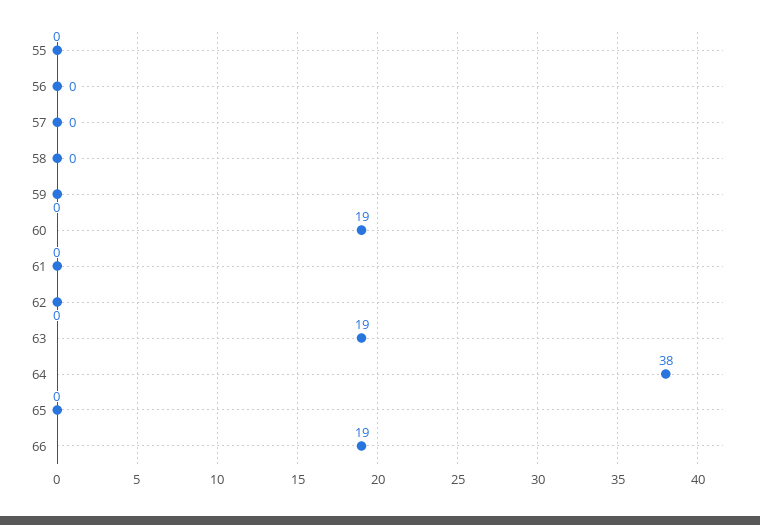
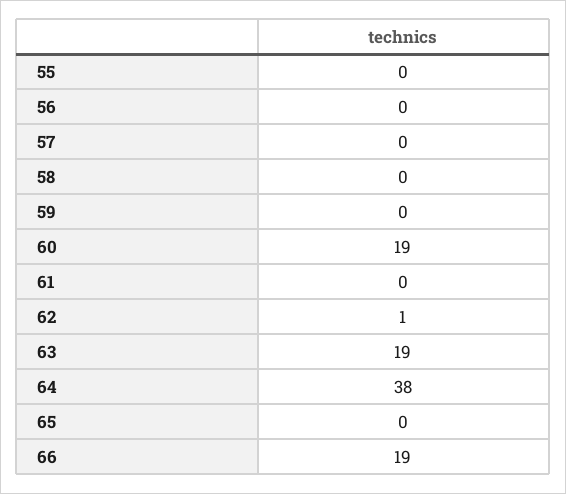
62: 0 -> 1

